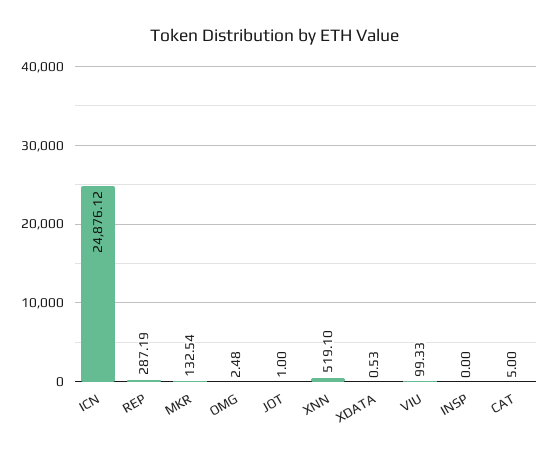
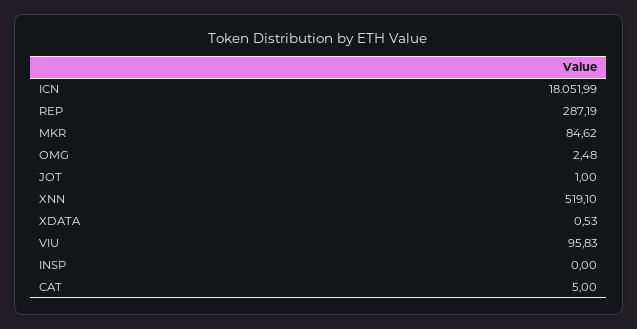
ICN: 24876.12 -> 18051.99
MKR: 132.54 -> 84.62
VIU: 99.33 -> 95.83

